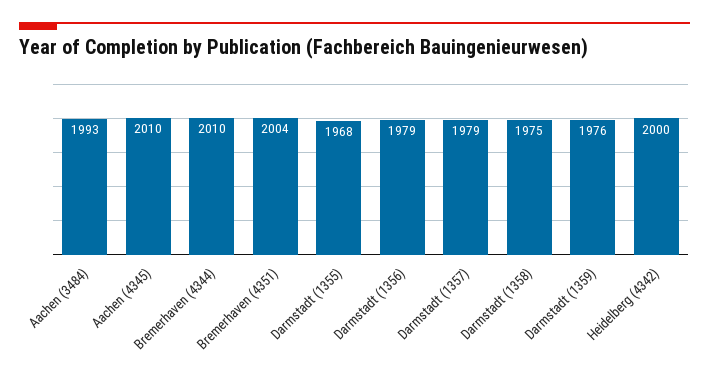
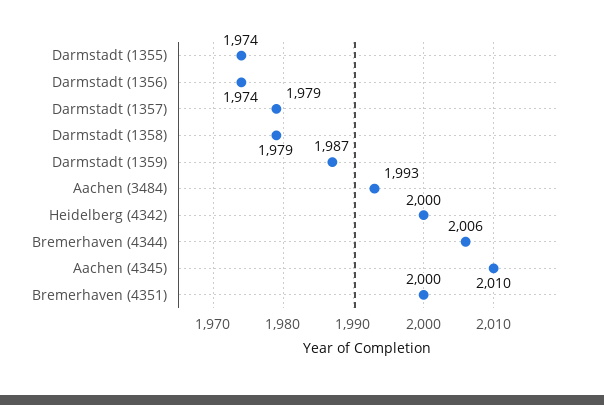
Bremerhaven (4344): 2010 -> 2006
Bremerhaven (4351): 2004 -> 2000
Darmstadt (1355): 1968 -> 1974
Darmstadt (1356): 1979 -> 1974
Darmstadt (1358): 1975 -> 1979
Darmstadt (1359): 1976 -> 1987

